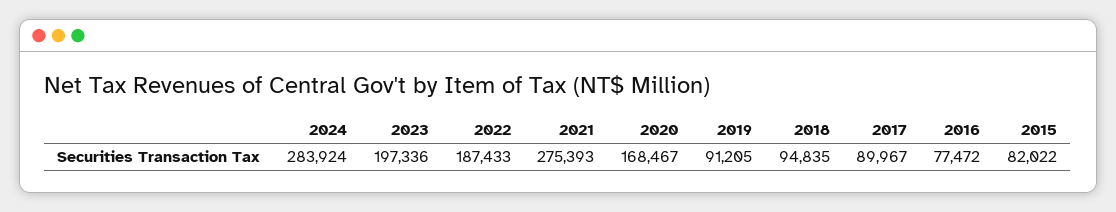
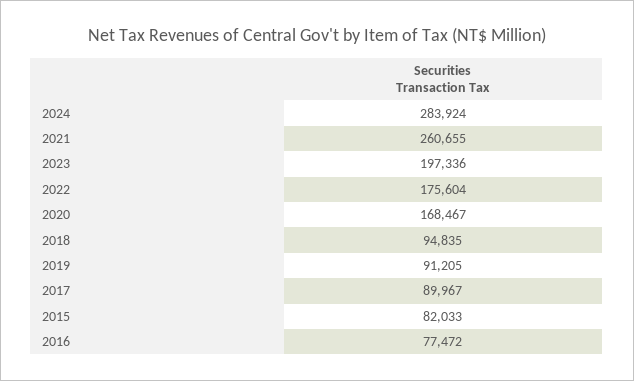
2022: 187433 -> 175604
2021: 275393 -> 260655
2015: 82022 -> 82033

